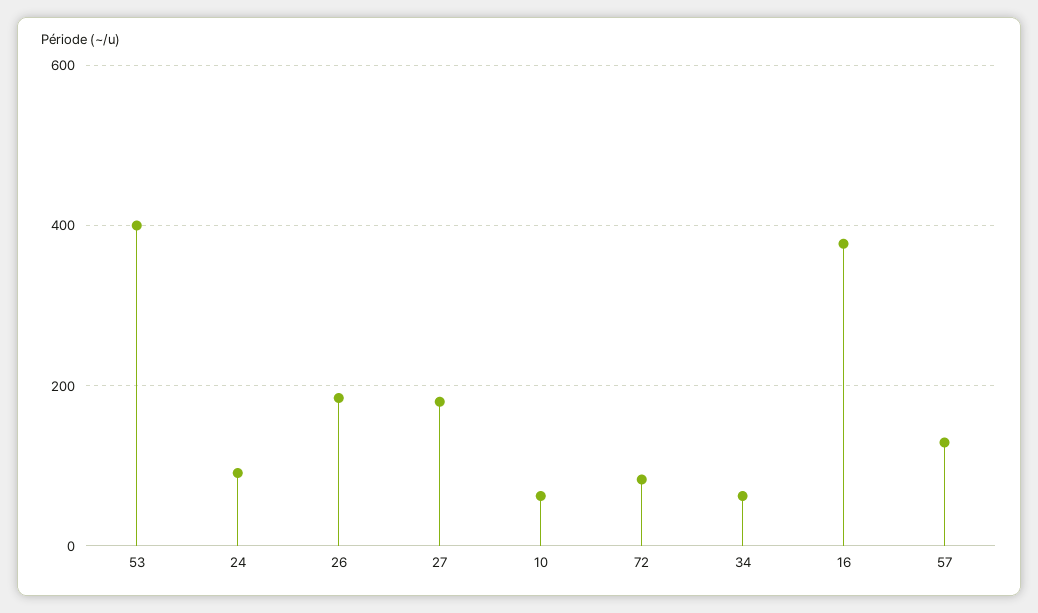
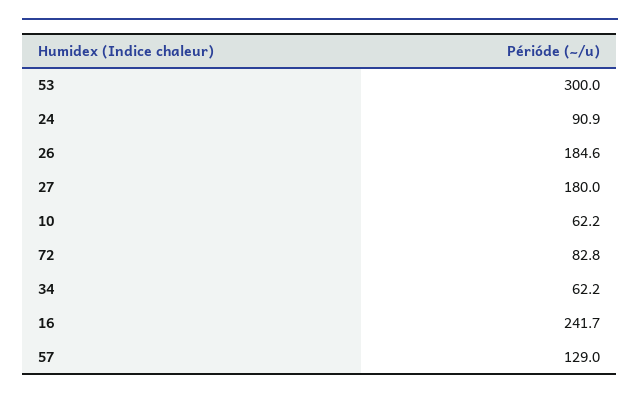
53: 400 -> 300
16: 380 -> 241.7

